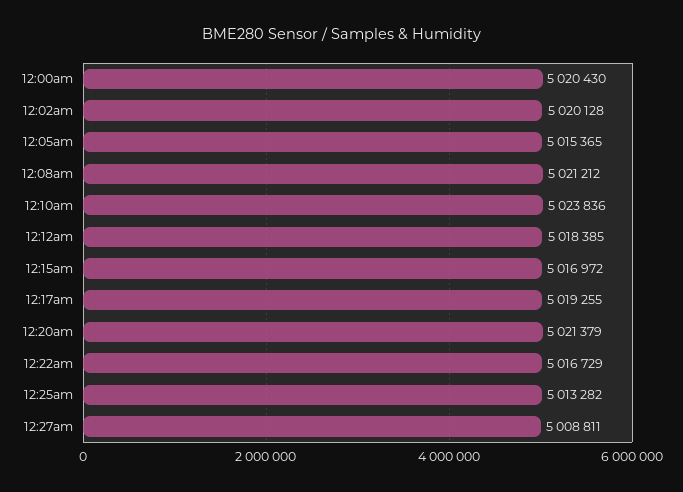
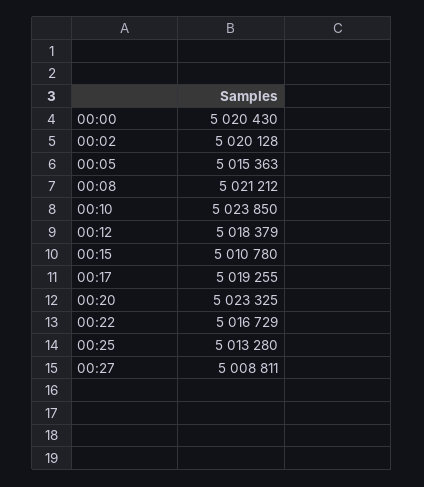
12:05am: 5015365 -> 5015363
12:10am: 5023836 -> 5023850
12:12am: 5018385 -> 5018379
12:15am: 5016972 -> 5010780
12:20am: 5021379 -> 5023325
12:25am: 5013282 -> 5013280

